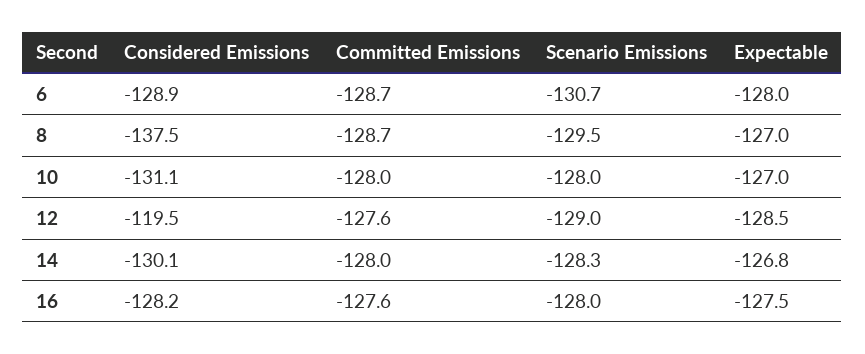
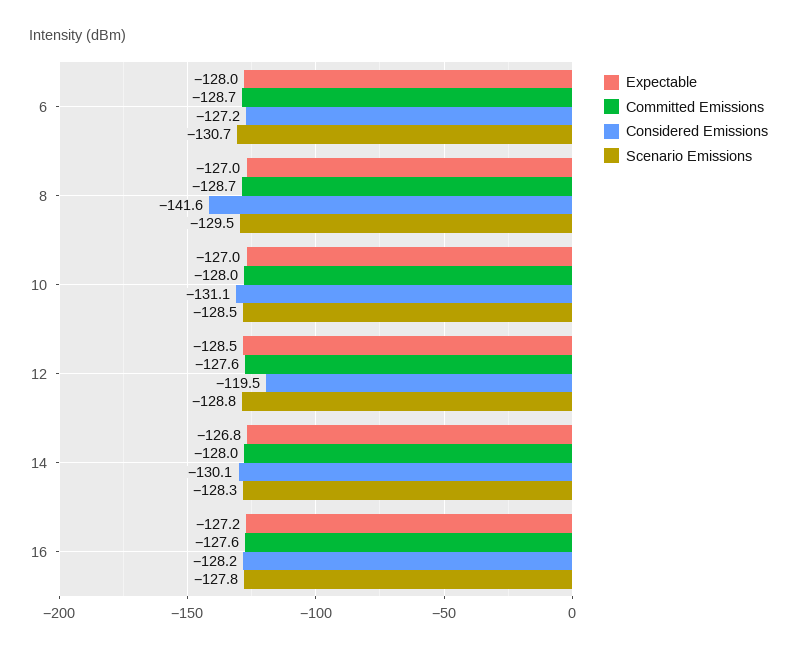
Considered Emissions, 6: -128.9 -> -127.2
Considered Emissions, 8: -137.5 -> -141.6
Scenario Emissions, 10: -128 -> -128.5
Scenario Emissions, 12: -129 -> -128.8
Scenario Emissions, 16: -128 -> -127.8
Expectable, 16: -127.5 -> -127.2

